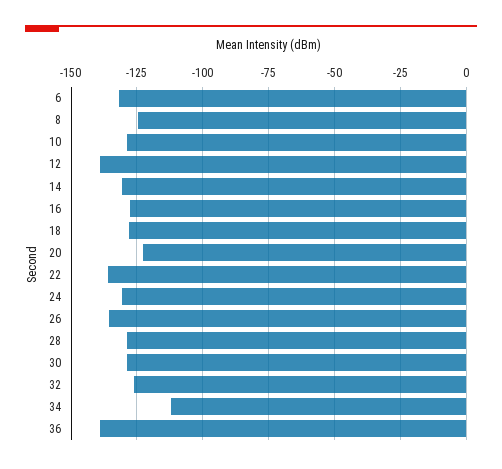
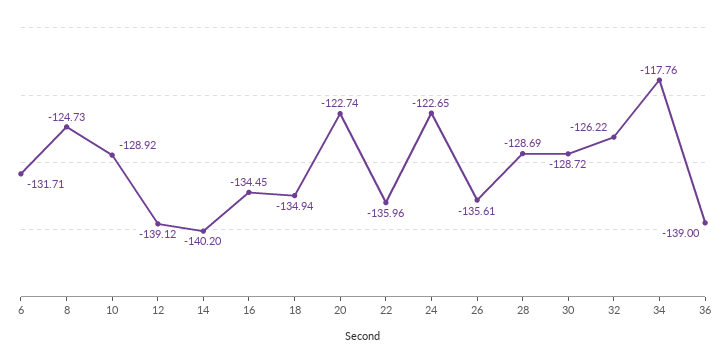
14: -130 -> -140.2
16: -127.5 -> -134.45
18: -127.5 -> -134.94
24: -130 -> -122.65
34: -112.5 -> -117.76

